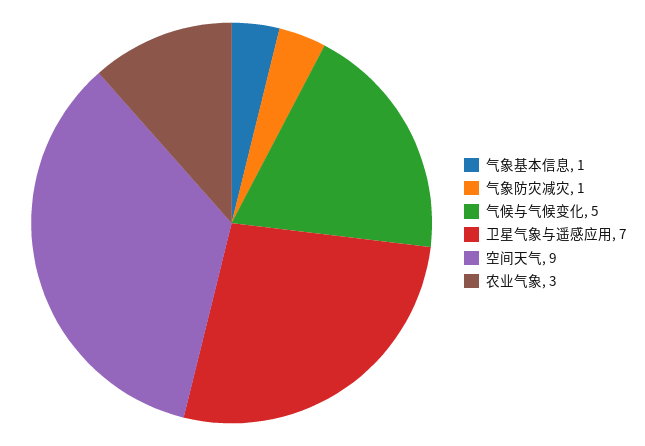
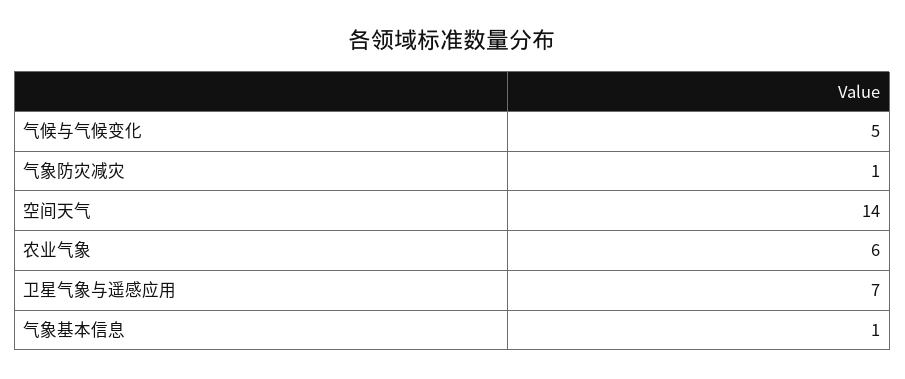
空间天气: 9 -> 14
农业气象: 3 -> 6

